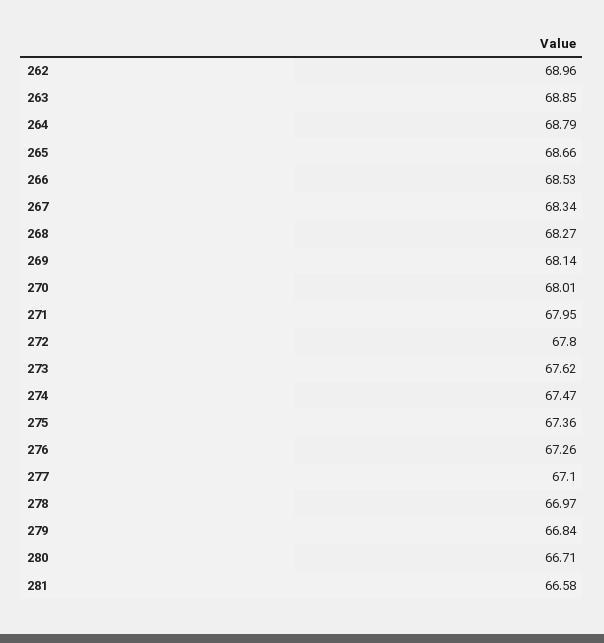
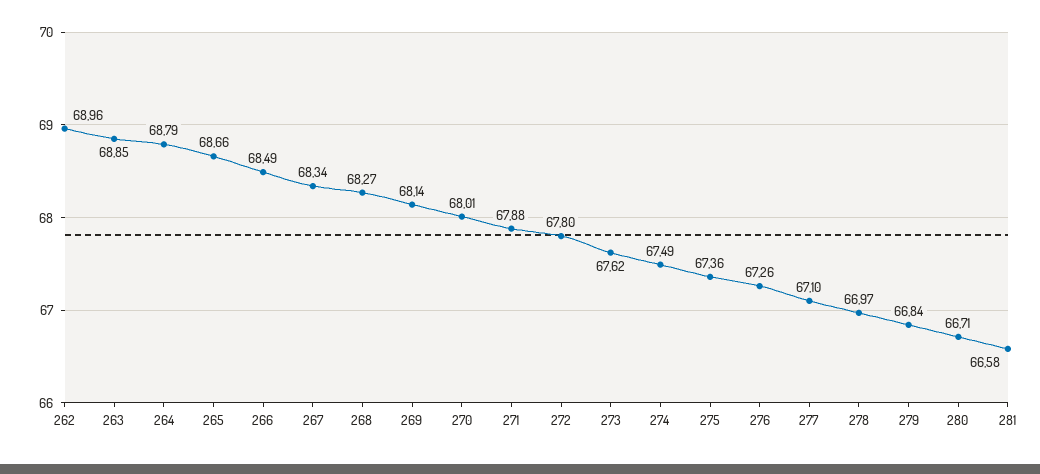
266: 68.53 -> 68.49
271: 67.95 -> 67.88
274: 67.47 -> 67.49

